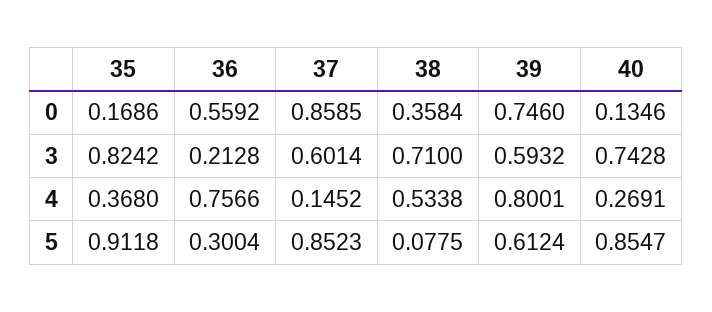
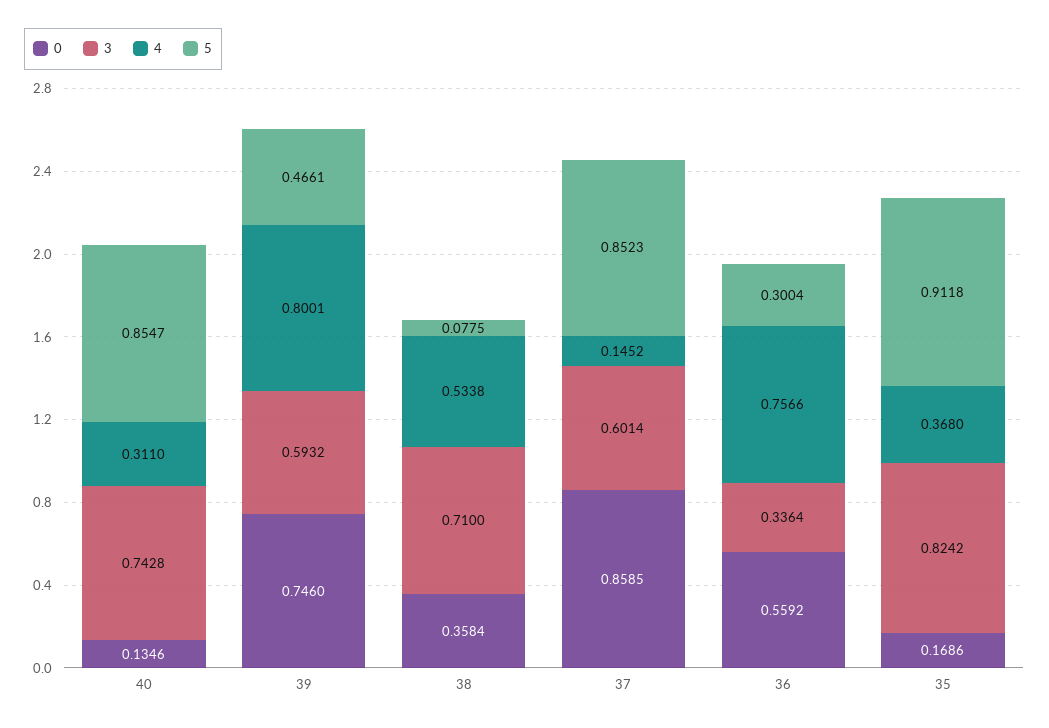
3, 36: 0.2128 -> 0.3364
4, 40: 0.2691 -> 0.311
5, 39: 0.6124 -> 0.4661

